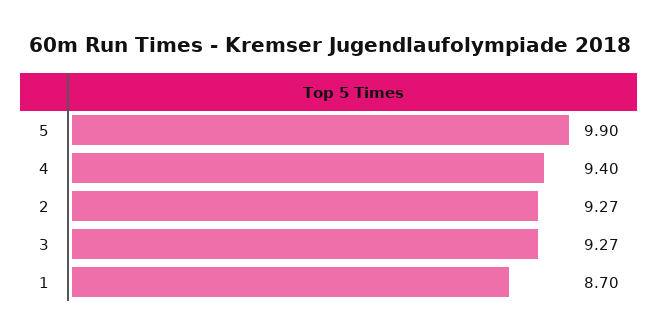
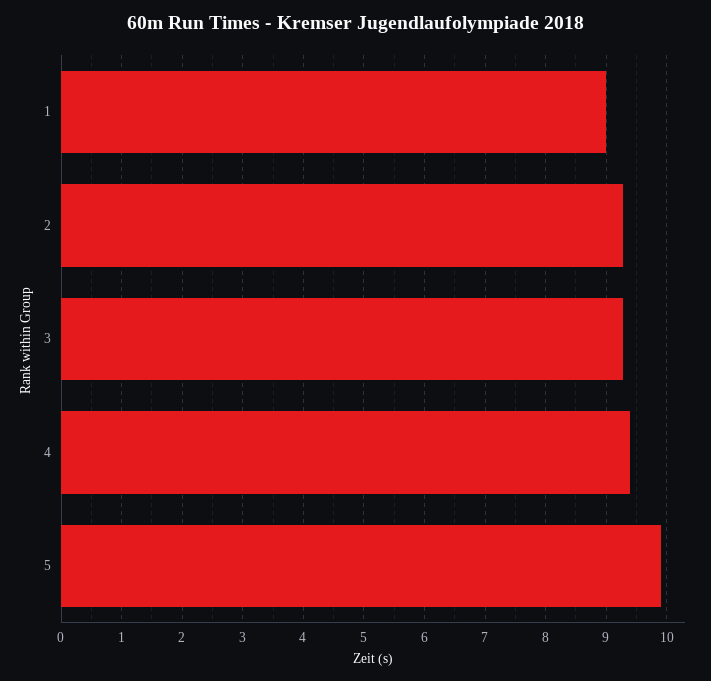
1: 8.7 -> 9

